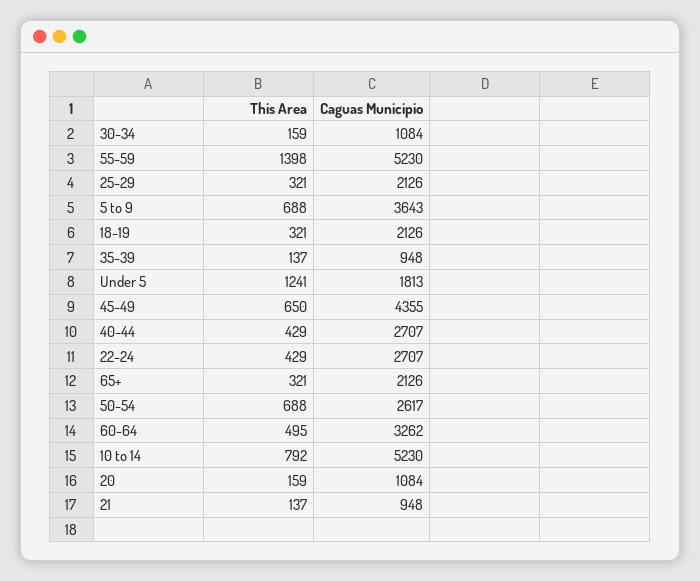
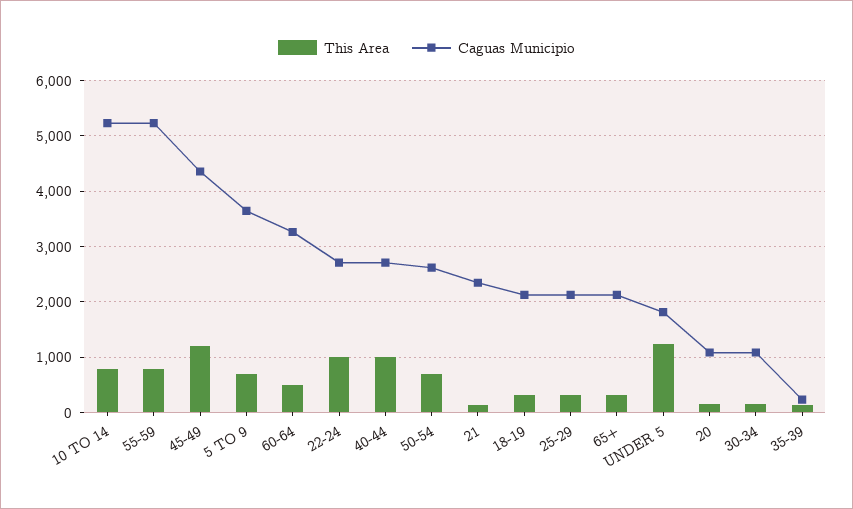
This Area, 55-59: 1398 -> 800
Caguas Municipio, 35-39: 948 -> 200
This Area, 45-49: 650 -> 1200
This Area, 40-44: 429 -> 1000
This Area, 22-24: 429 -> 1000
Caguas Municipio, 21: 948 -> 2400

